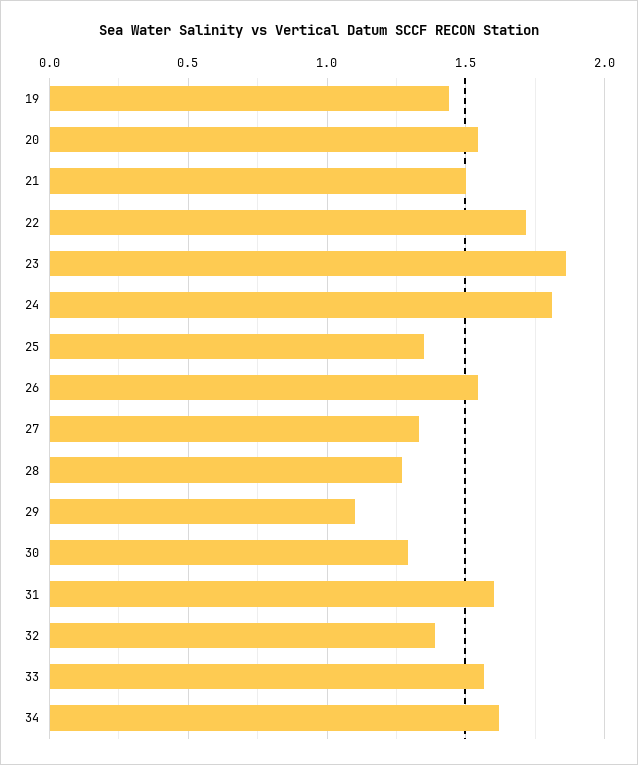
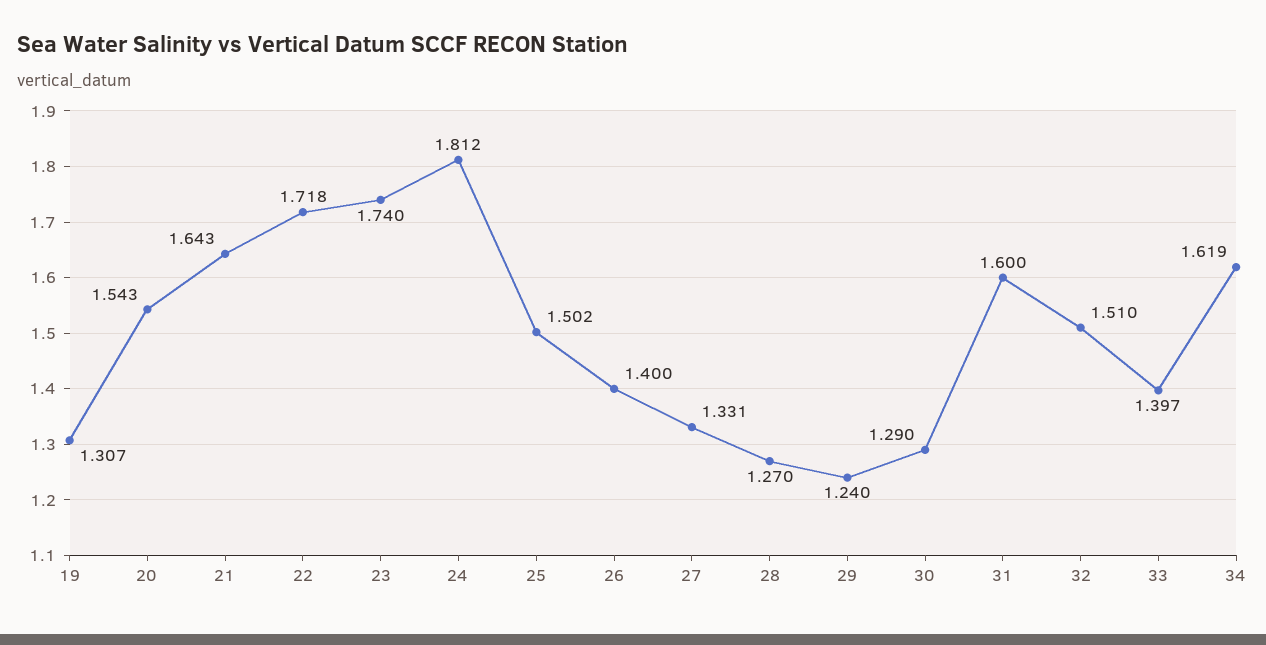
19: 1.45 -> 1.307
21: 1.5 -> 1.643
23: 1.85 -> 1.74
25: 1.35 -> 1.502
26: 1.55 -> 1.4
29: 1.1 -> 1.24
32: 1.4 -> 1.51
33: 1.55 -> 1.397

